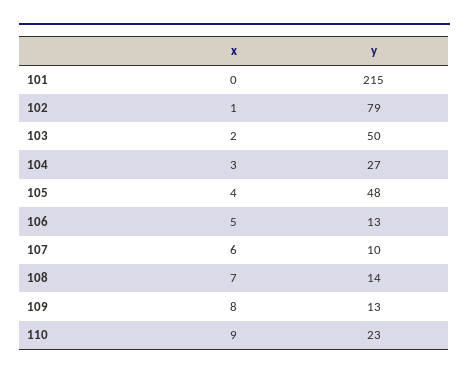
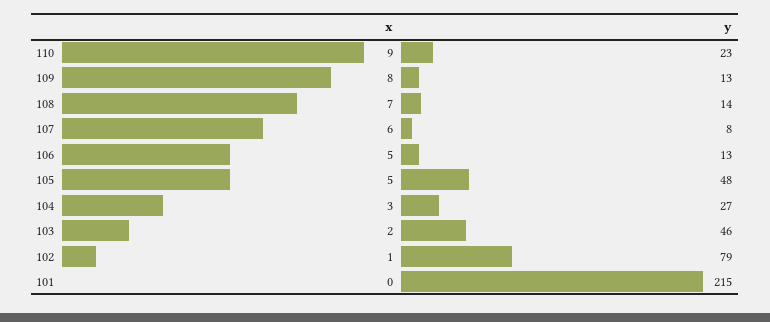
y, 103: 50 -> 46
x, 105: 4 -> 5
y, 107: 10 -> 8

